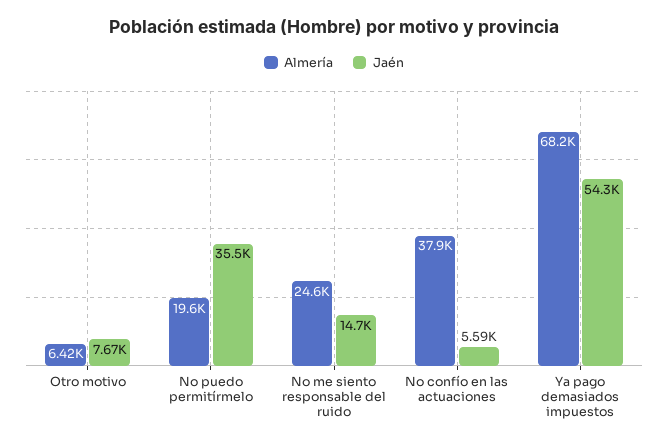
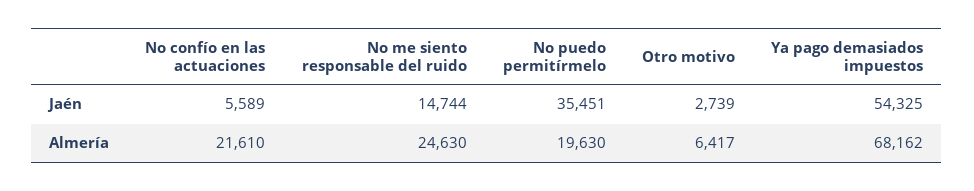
Jaén, Otro motivo: 7670 -> 2739
Almería, No confío en las actuaciones: 37900 -> 21610

